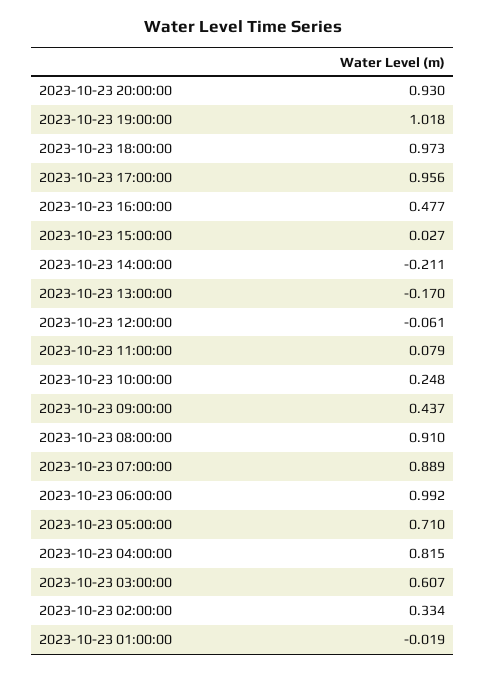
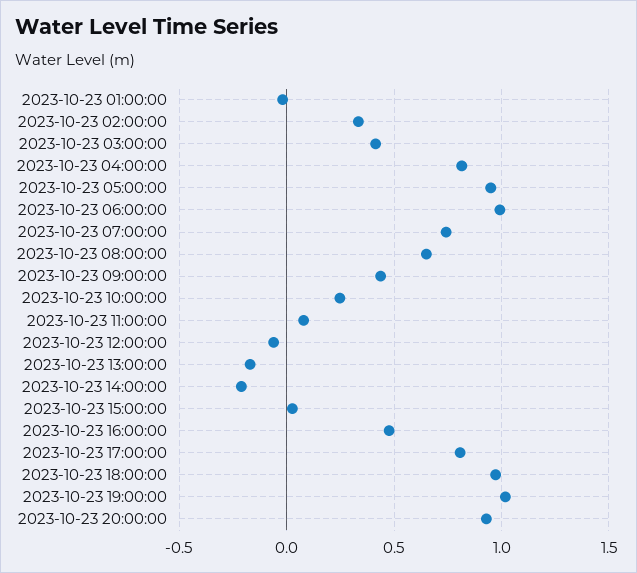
2023-10-23 17:00:00: 0.956 -> 0.8
2023-10-23 08:00:00: 0.91 -> 0.65
2023-10-23 07:00:00: 0.889 -> 0.75
2023-10-23 05:00:00: 0.71 -> 0.95
2023-10-23 03:00:00: 0.607 -> 0.4

